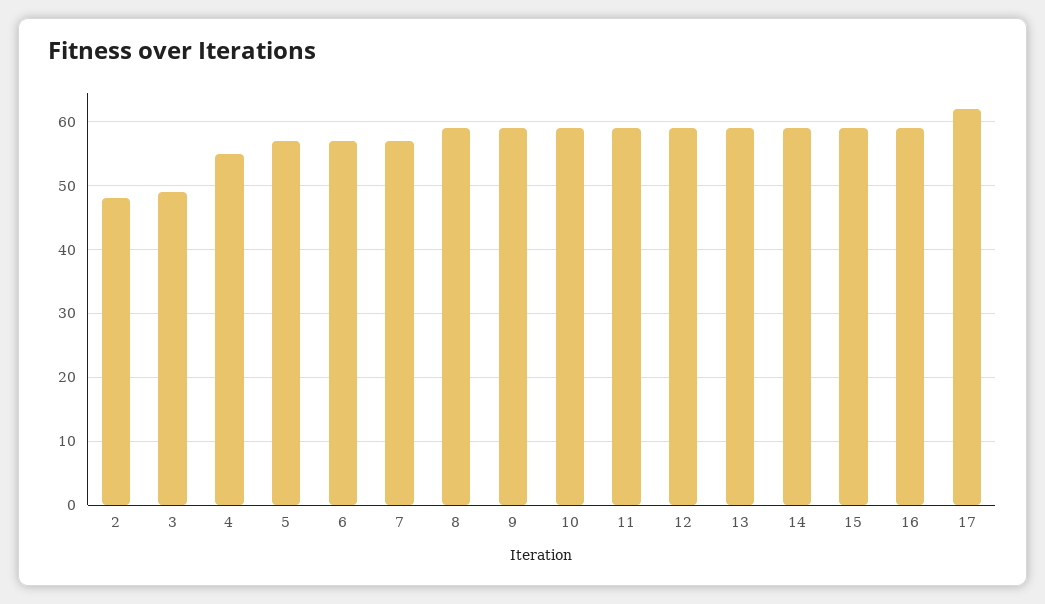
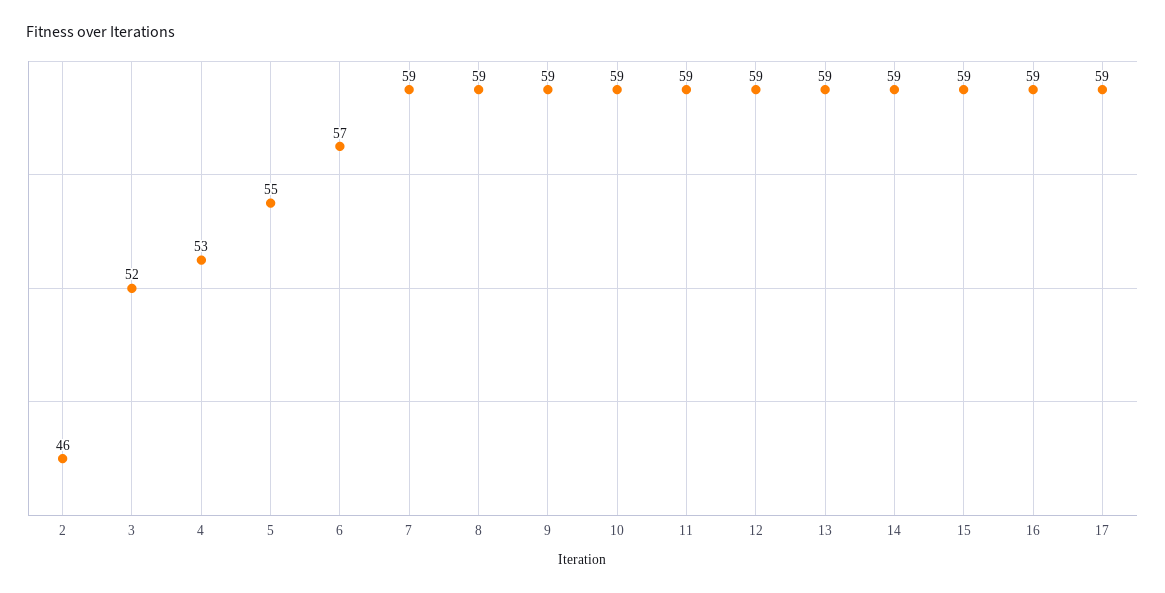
2: 48 -> 46
3: 49 -> 52
4: 55 -> 53
5: 57 -> 55
7: 57 -> 59
17: 62 -> 59

